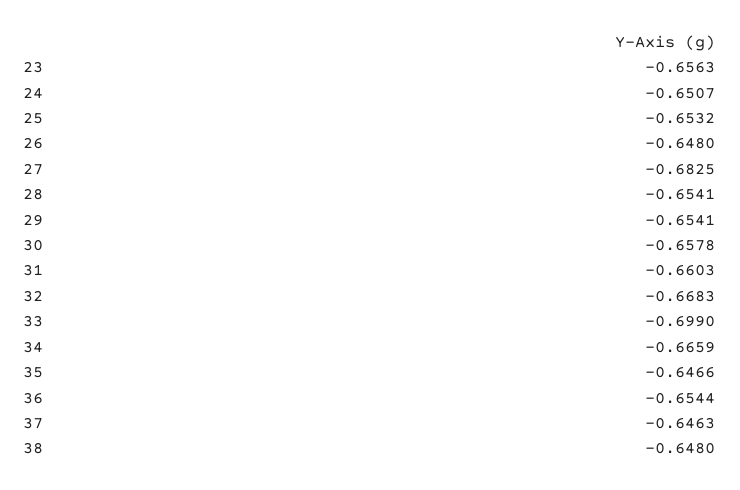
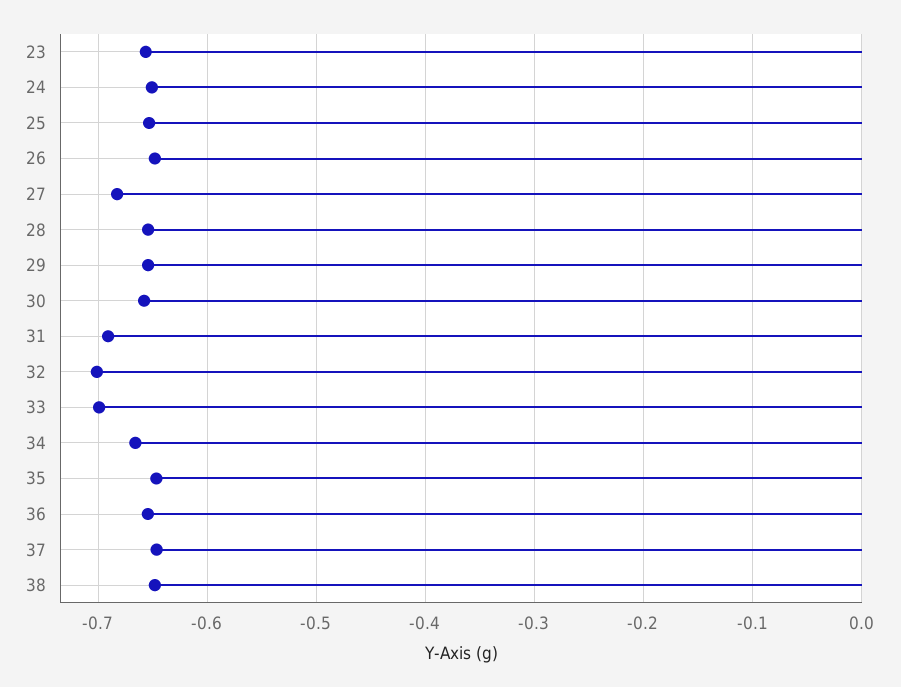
31: -0.6603 -> -0.69
32: -0.6683 -> -0.7

